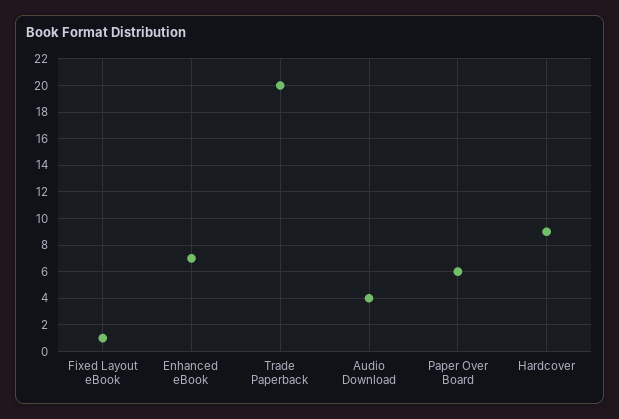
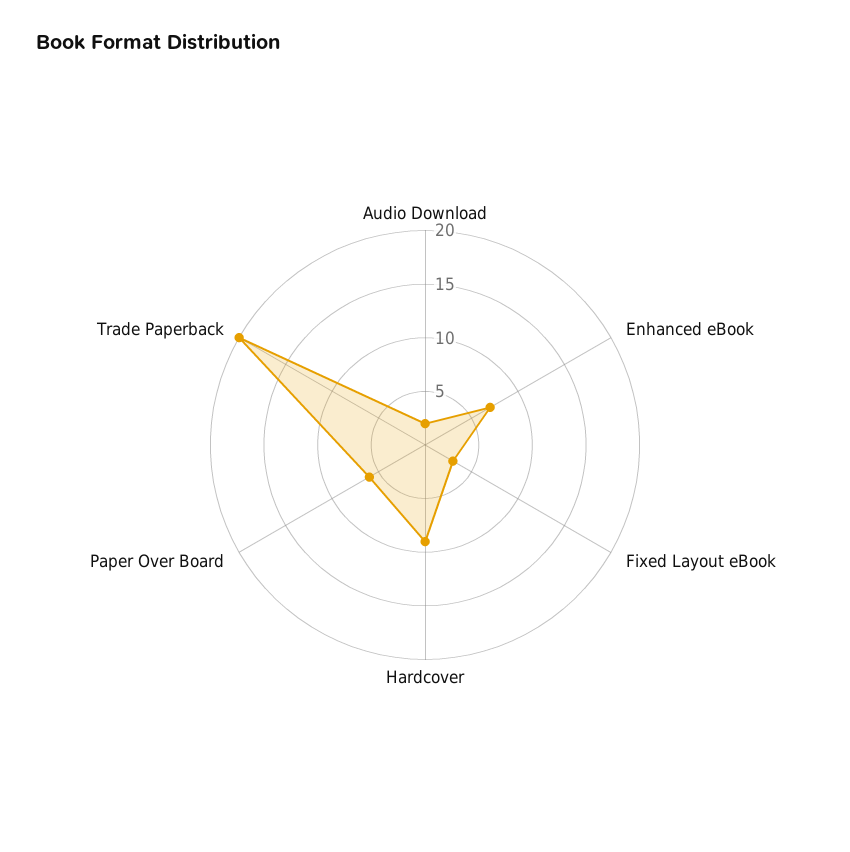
Fixed Layout eBook: 1 -> 3
Audio Download: 4 -> 2

